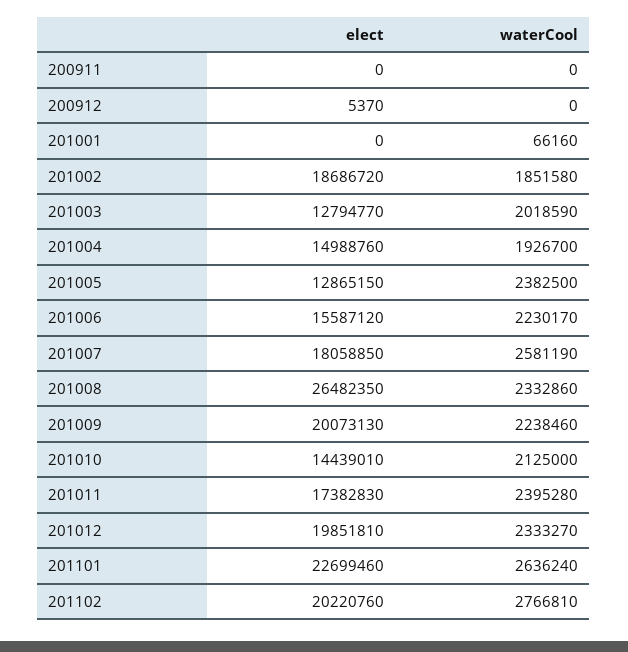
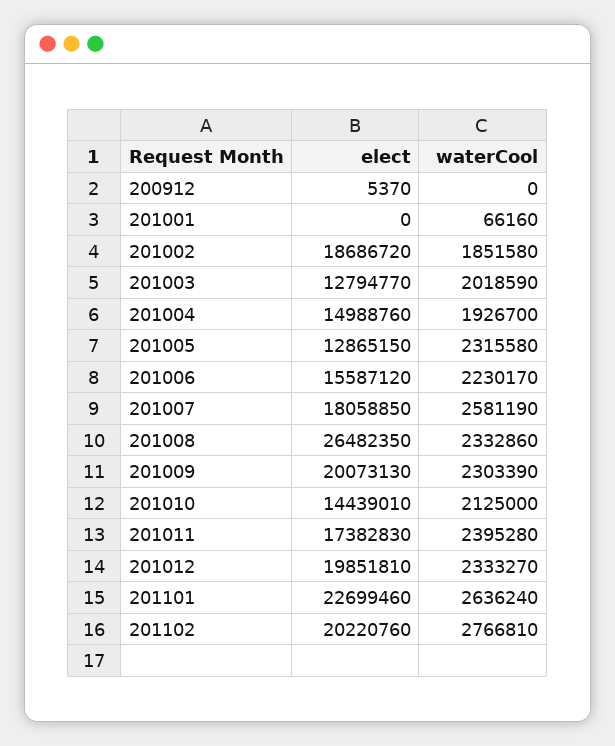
elect, 200911: 0 -> none
waterCool, 200911: 0 -> none
waterCool, 201005: 2382500 -> 2315580
waterCool, 201009: 2238460 -> 2303390

